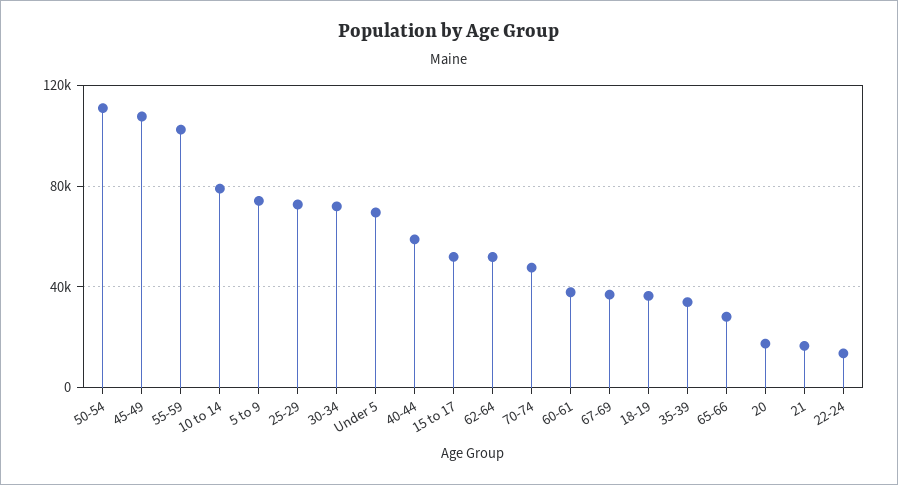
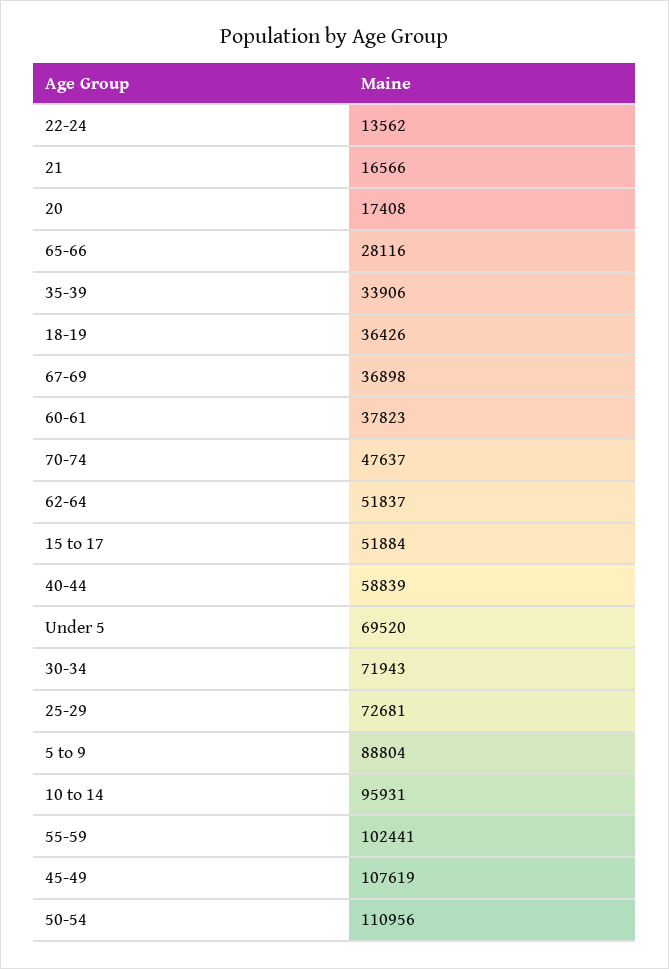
10 to 14: 80000 -> 95931
5 to 9: 75000 -> 88804

